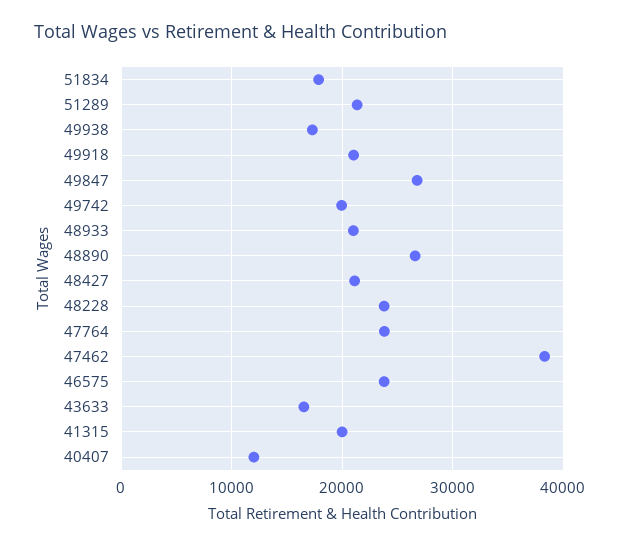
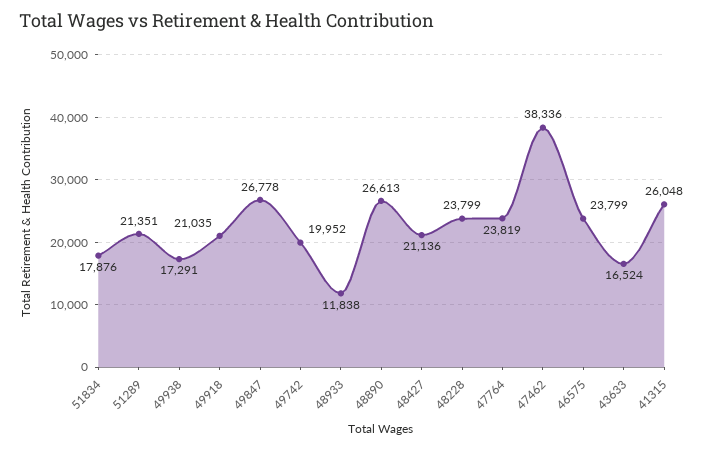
48933: 21000 -> 11838
41315: 20000 -> 26048
40407: 12000 -> none

